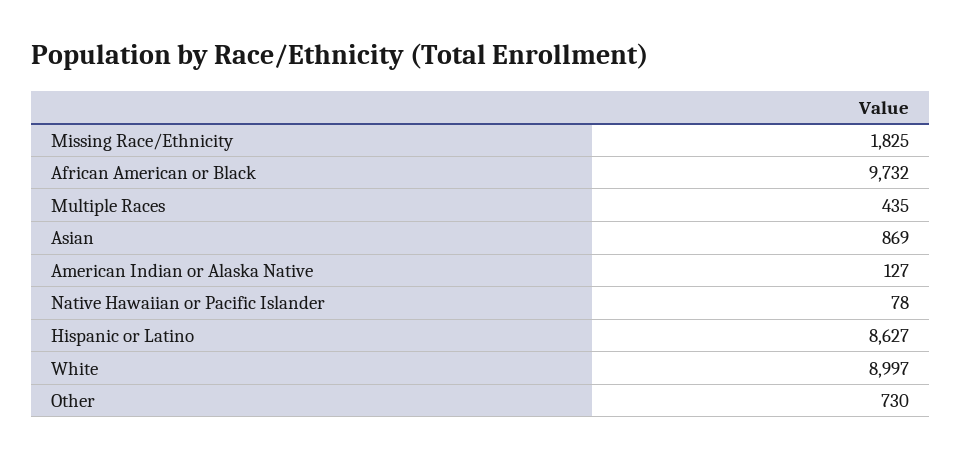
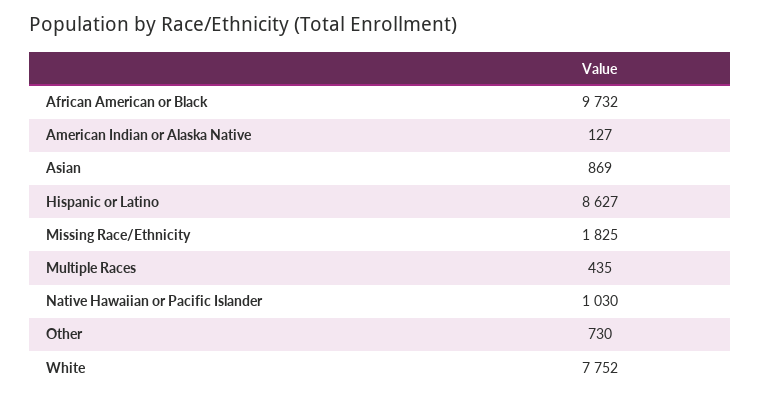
Native Hawaiian or Pacific Islander: 78 -> 1030
White: 8997 -> 7752

